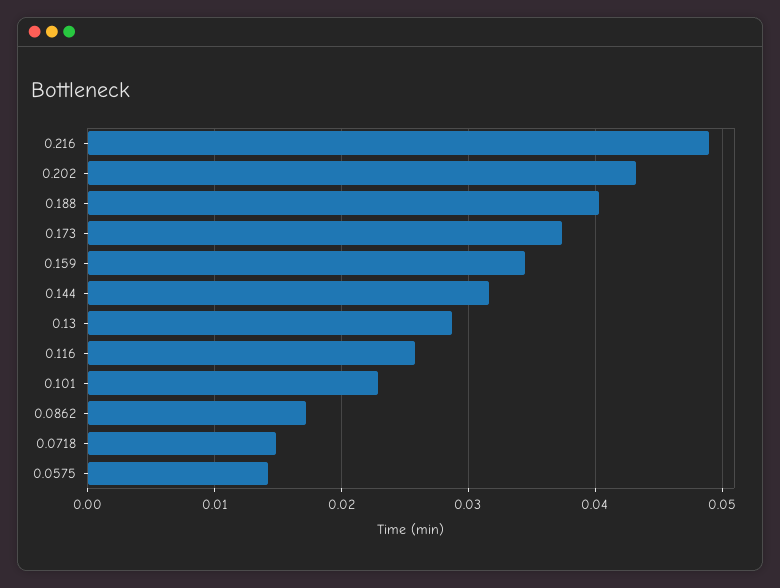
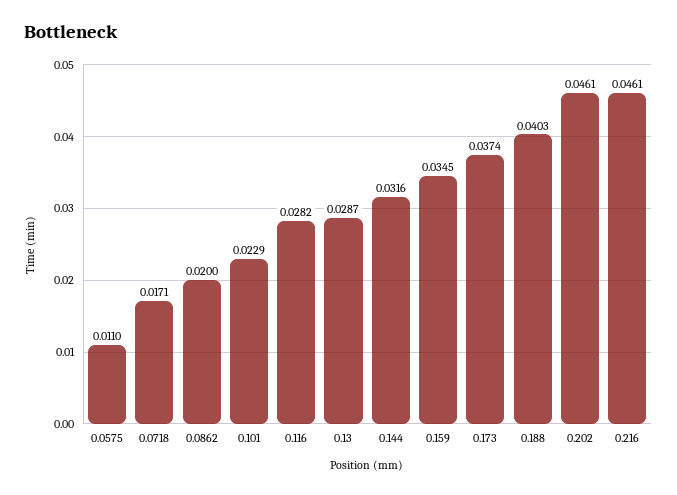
0.216: 0.049 -> 0.0461
0.202: 0.043 -> 0.0461
0.116: 0.026 -> 0.0282
0.0862: 0.017 -> 0.02
0.0718: 0.015 -> 0.0171
0.0575: 0.014 -> 0.011

